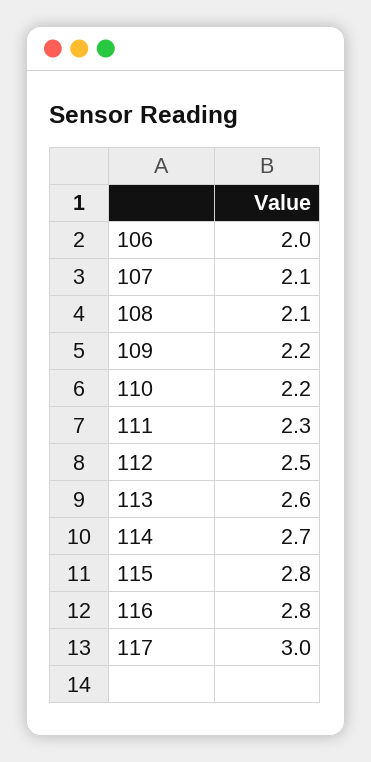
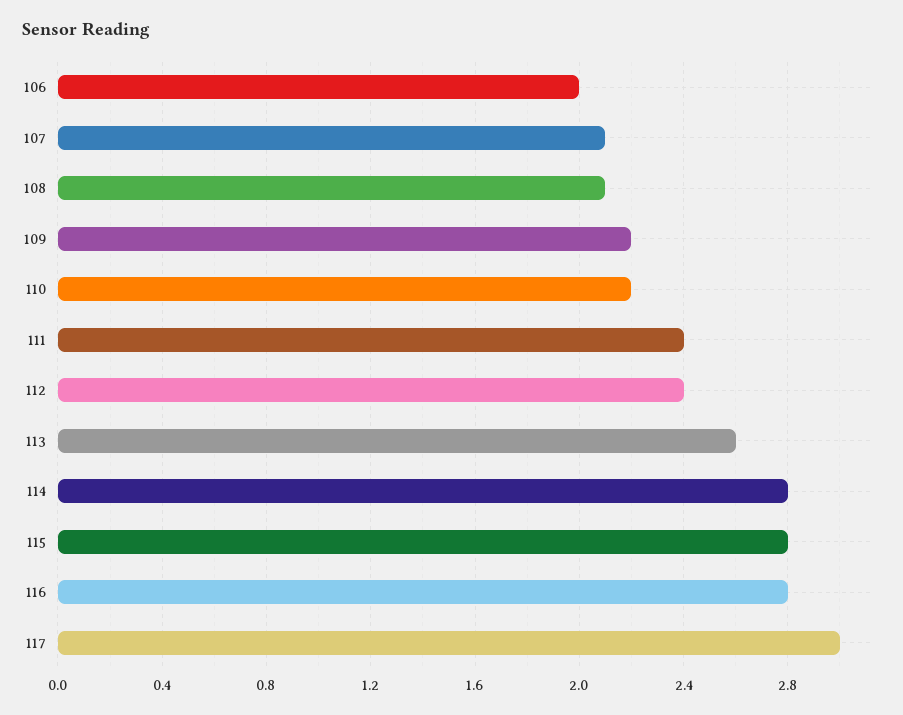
111: 2.3 -> 2.4
112: 2.5 -> 2.4
114: 2.7 -> 2.8

